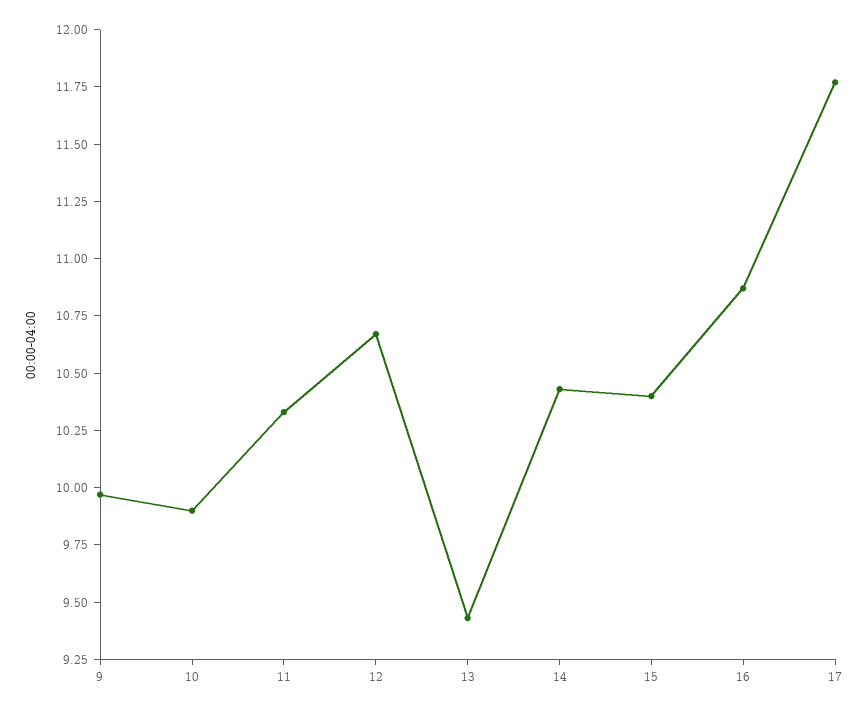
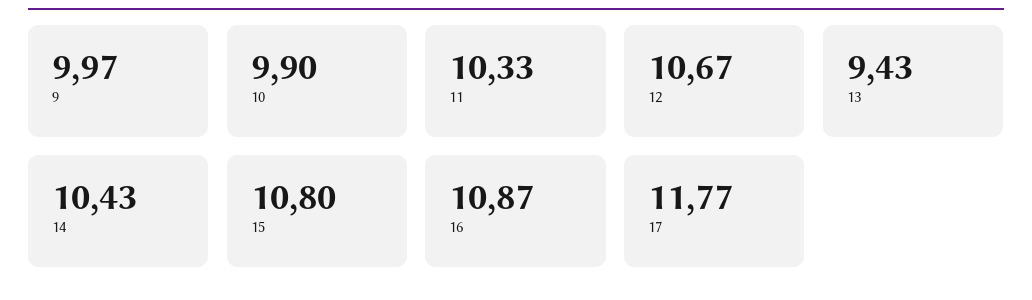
15: 10.4 -> 10.8

